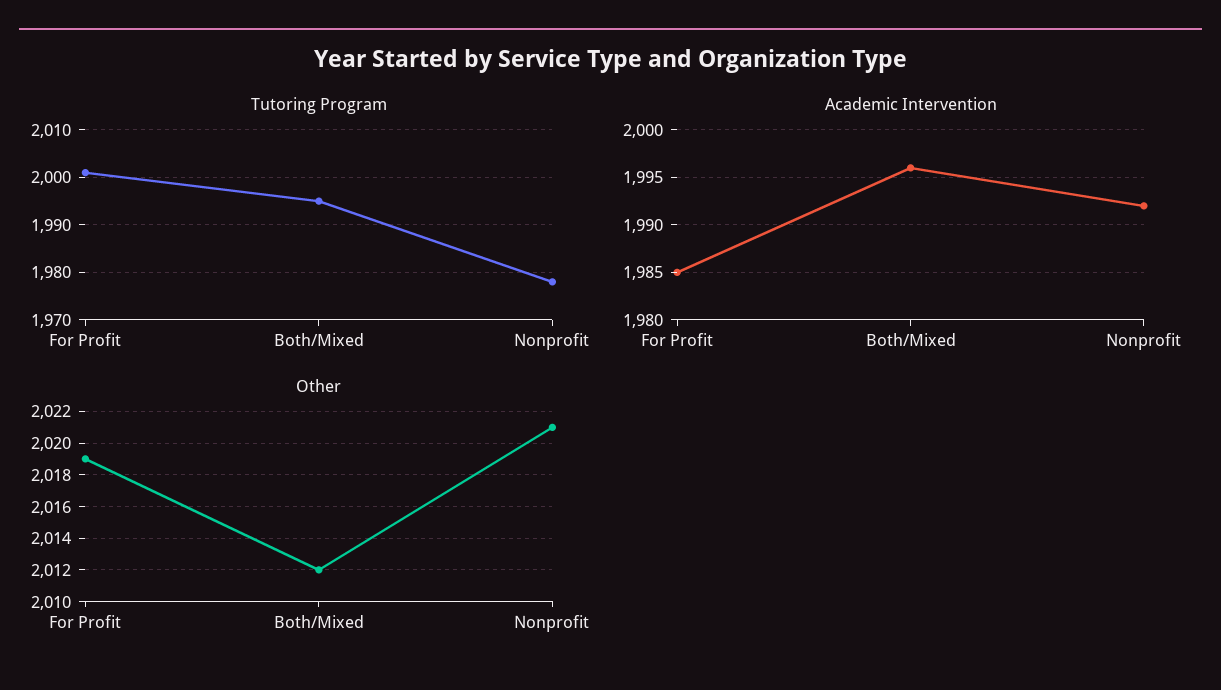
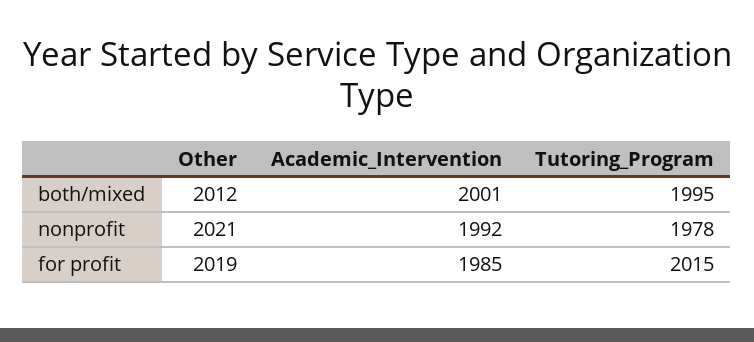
Tutoring Program, For Profit: 2000 -> 2015
Academic Intervention, Both/Mixed: 1996 -> 2001

